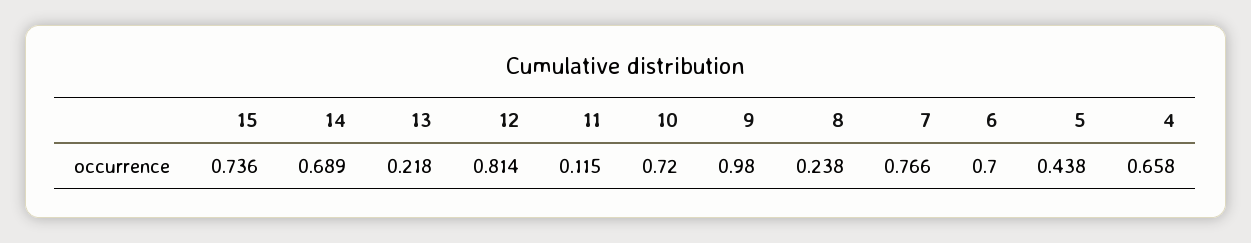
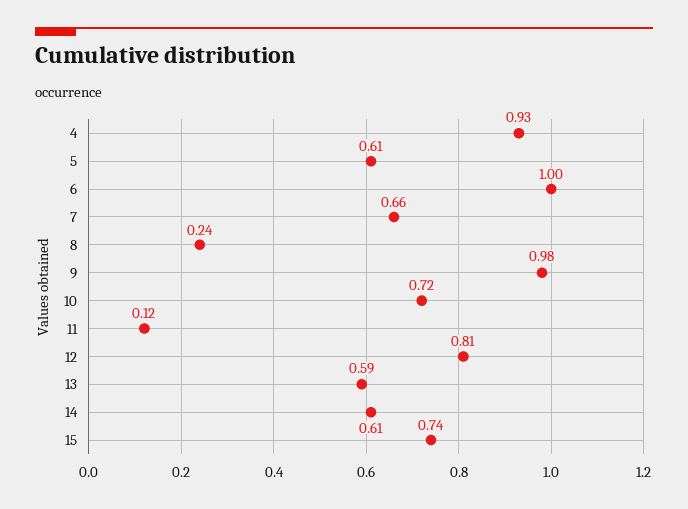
14: 0.689 -> 0.61
13: 0.218 -> 0.59
7: 0.766 -> 0.66
6: 0.7 -> 1
5: 0.438 -> 0.61
4: 0.658 -> 0.93

